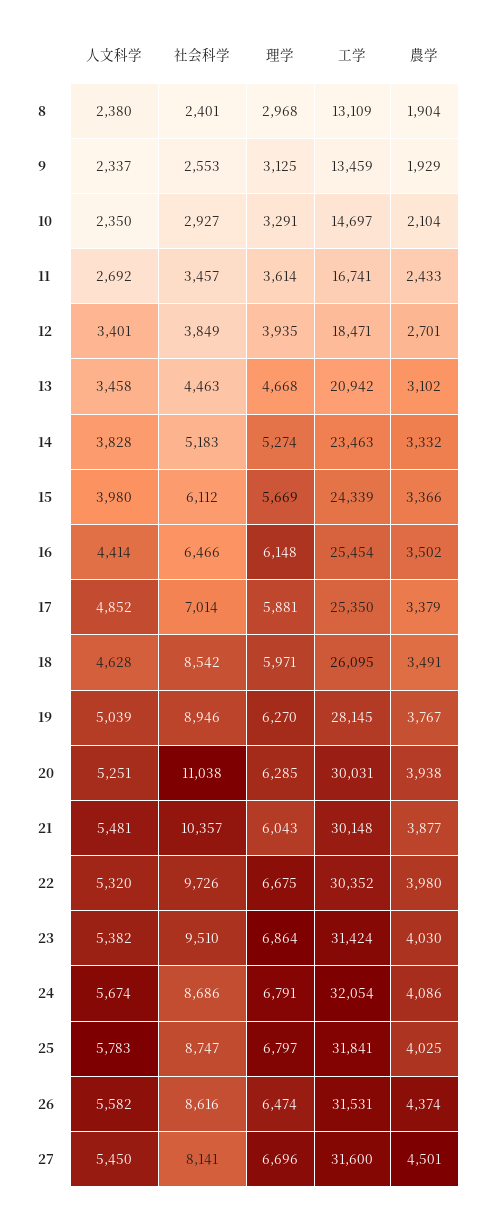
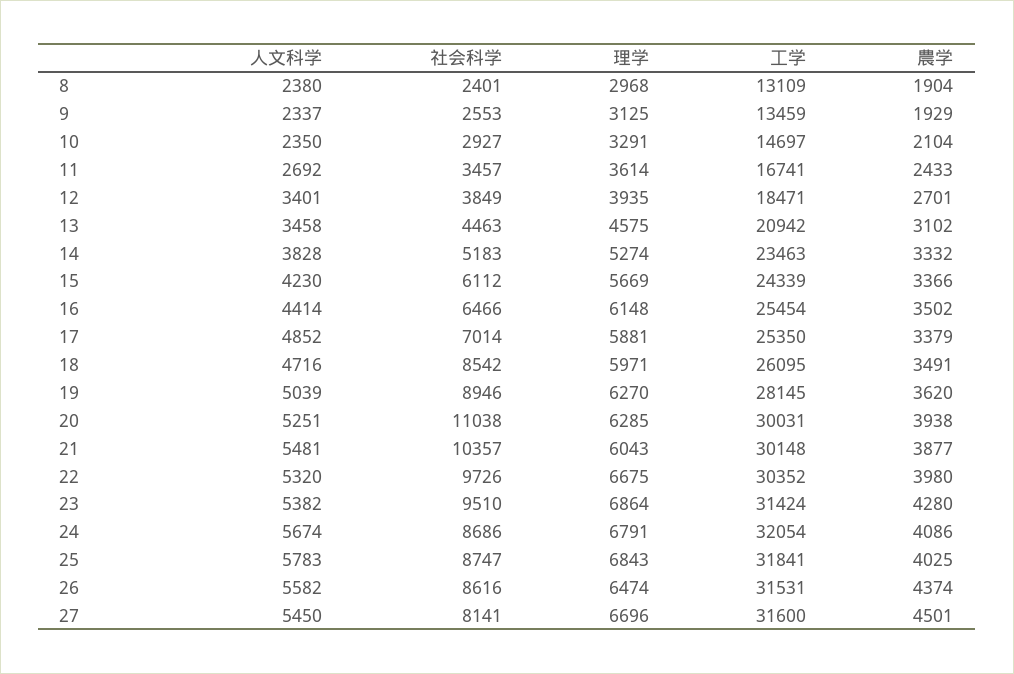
理学, 13: 4668 -> 4575
人文科学, 15: 3980 -> 4230
人文科学, 18: 4628 -> 4716
農学, 19: 3767 -> 3620
農学, 23: 4030 -> 4280
理学, 25: 6797 -> 6843

